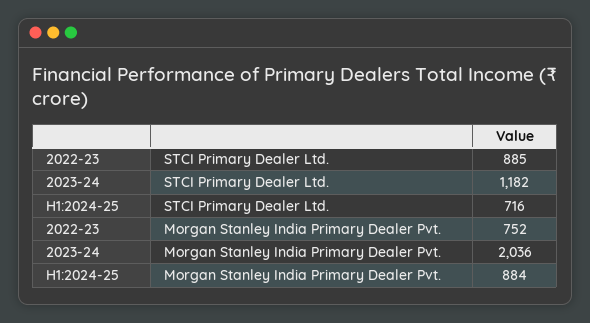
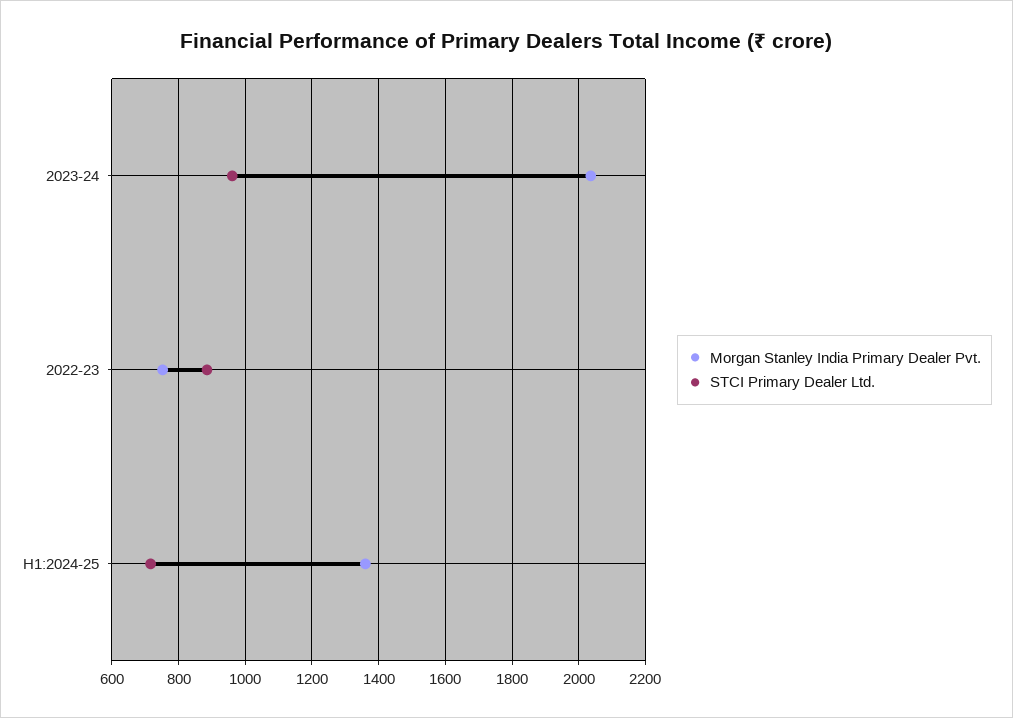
STCI Primary Dealer Ltd., 2023-24: 1182 -> 960
Morgan Stanley India Primary Dealer Pvt., H1:2024-25: 884 -> 1360

